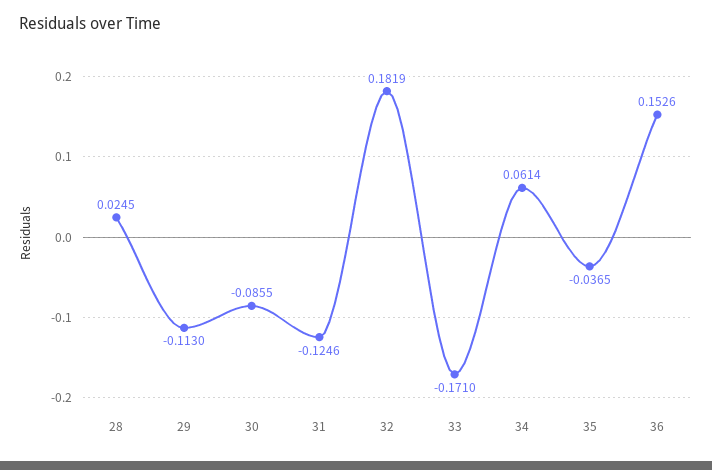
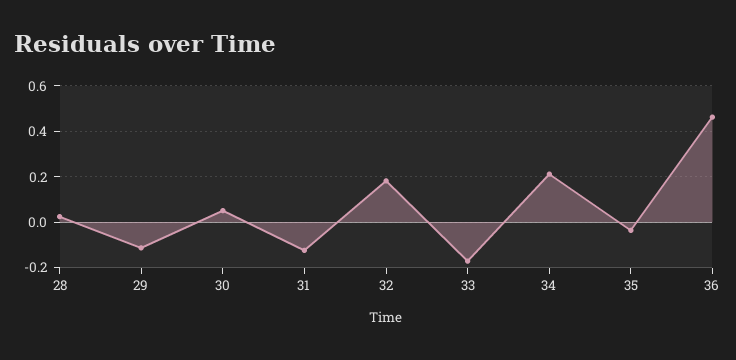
30: -0.0855 -> 0.05
34: 0.0614 -> 0.2
36: 0.1526 -> 0.45

